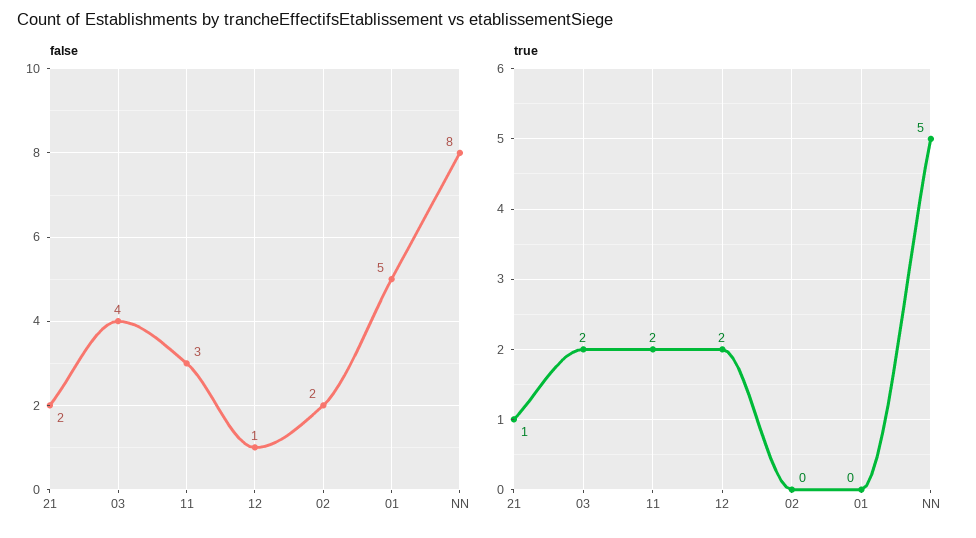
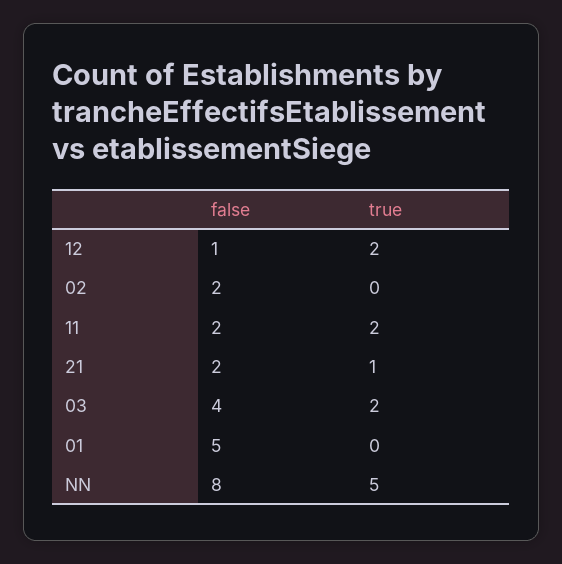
false, 11: 3 -> 2

